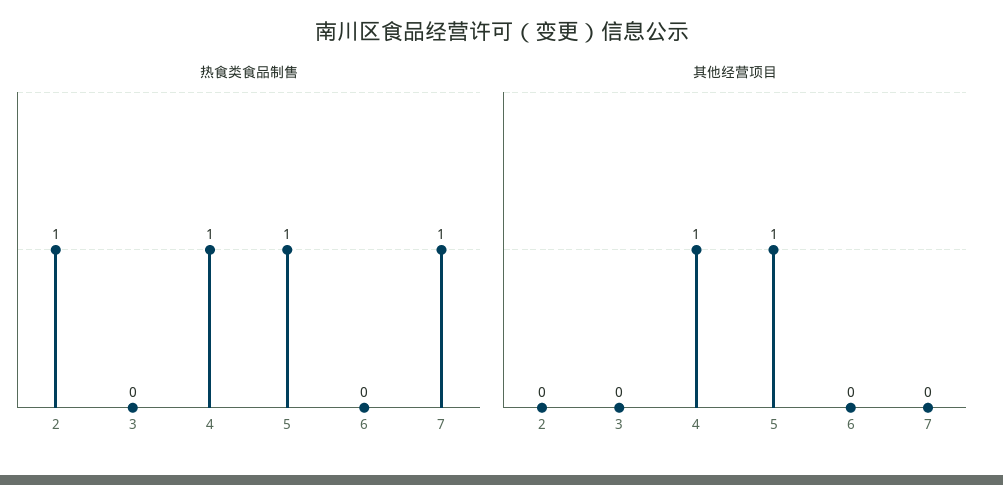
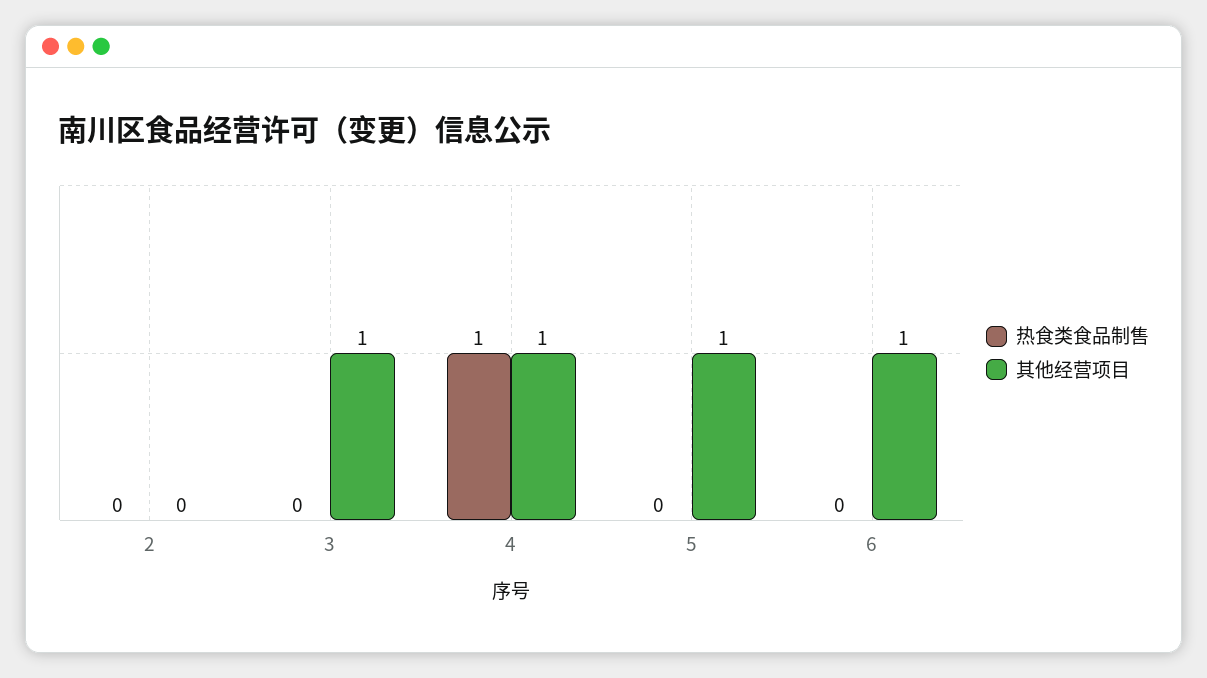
热食类食品制售, 2: 1 -> 0
热食类食品制售, 5: 1 -> 0
热食类食品制售, 7: 1 -> none
其他经营项目, 3: 0 -> 1
其他经营项目, 6: 0 -> 1
其他经营项目, 7: 0 -> none

